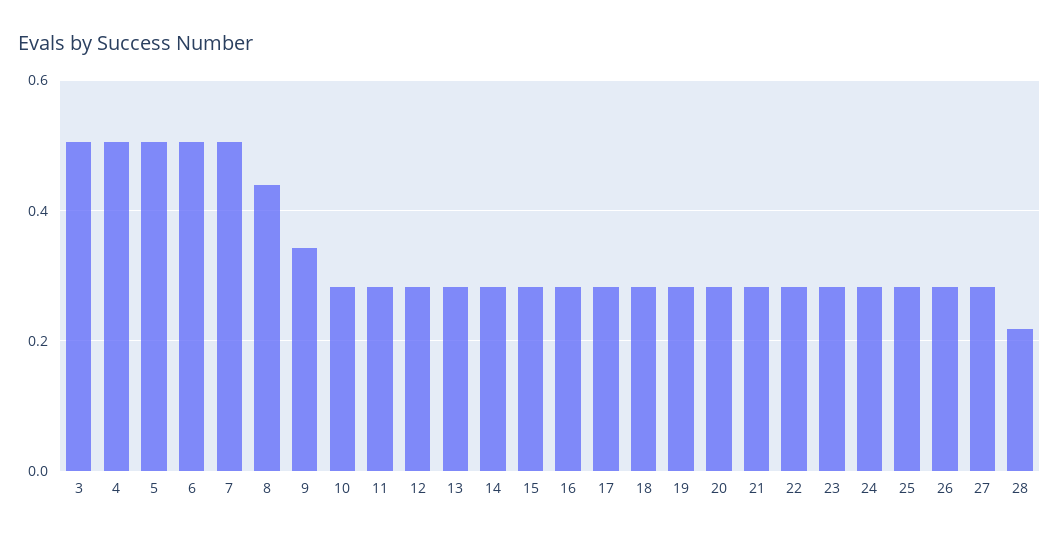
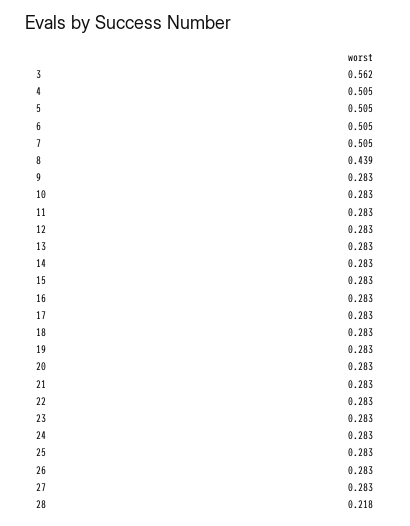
3: 0.5 -> 0.562
9: 0.34 -> 0.283

